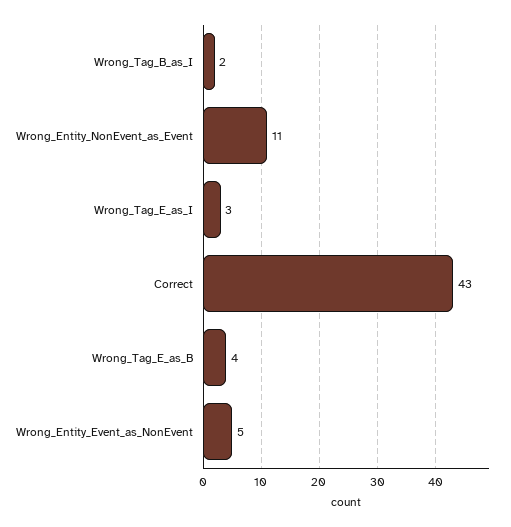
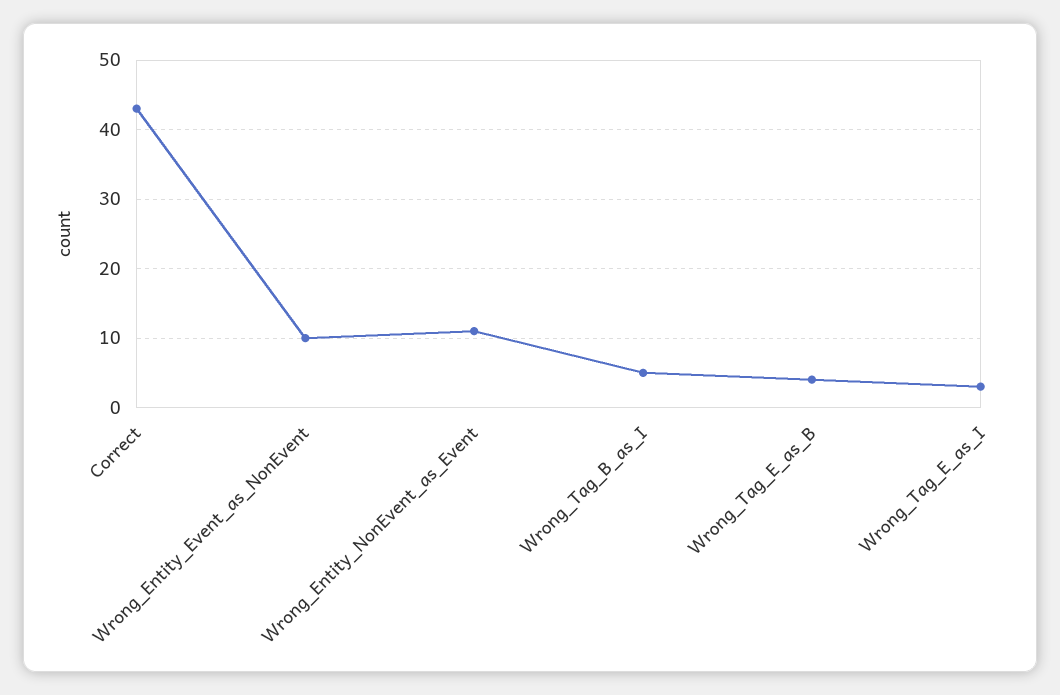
Wrong_Tag_B_as_I: 2 -> 5
Wrong_Entity_Event_as_NonEvent: 5 -> 10

